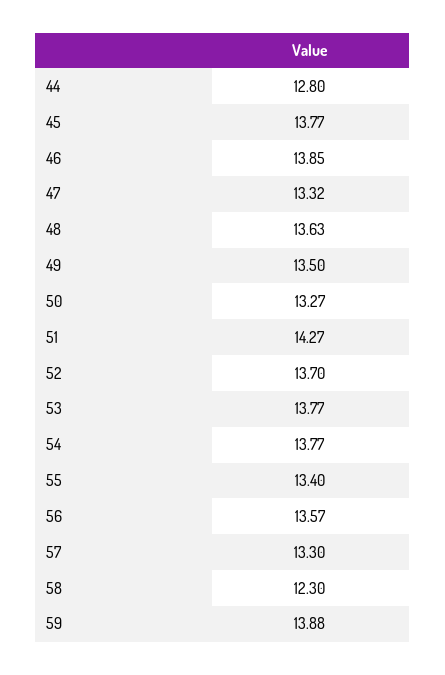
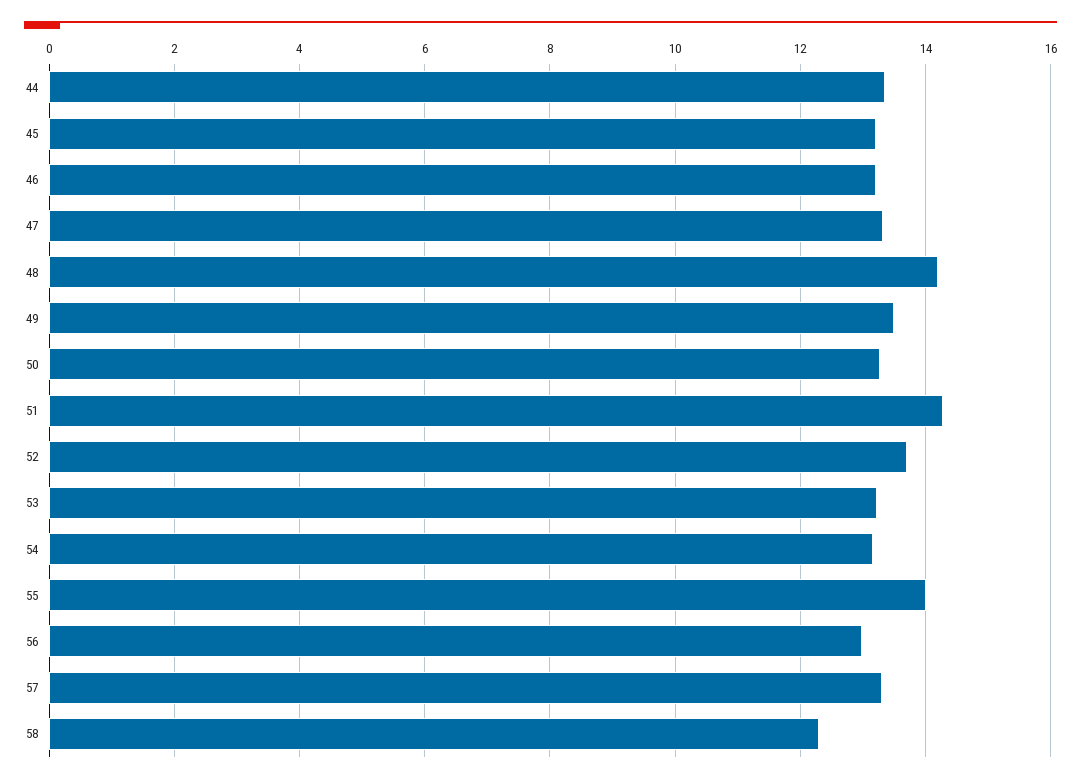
44: 12.8 -> 13.4
45: 13.77 -> 13.2
46: 13.85 -> 13.2
48: 13.63 -> 14.2
53: 13.77 -> 13.2
54: 13.77 -> 13.2
55: 13.4 -> 14
56: 13.57 -> 13
59: 13.88 -> none

